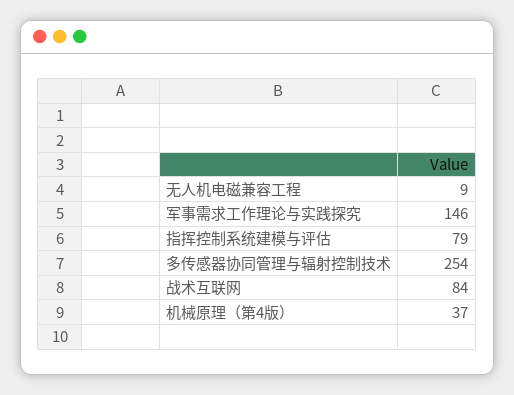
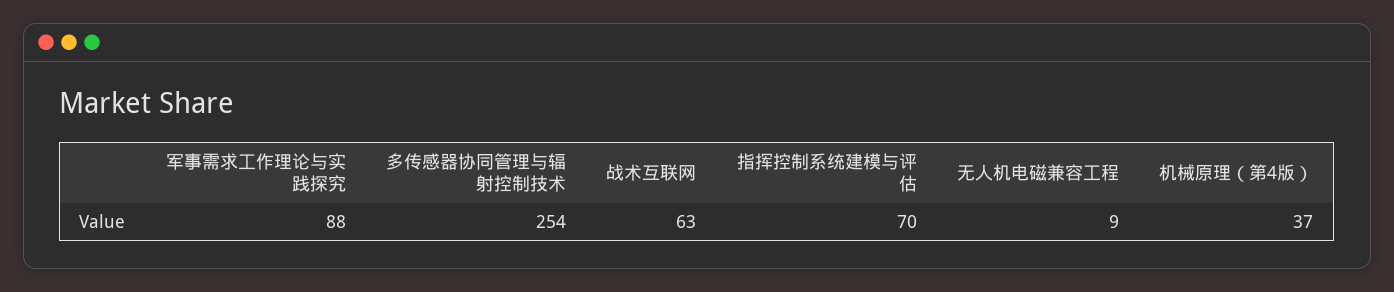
军事需求工作理论与实践探究: 146 -> 88
指挥控制系统建模与评估: 79 -> 70
战术互联网: 84 -> 63

